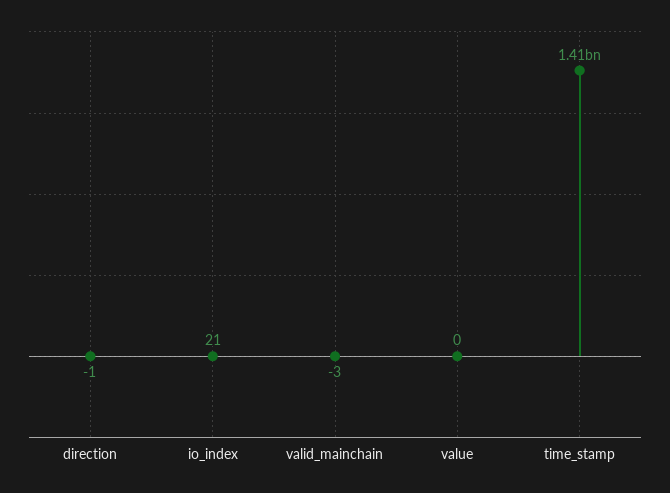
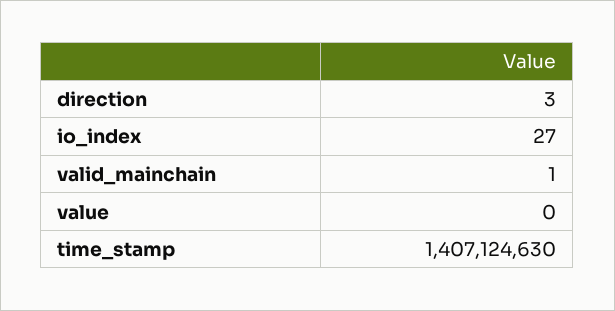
direction: -1 -> 3
io_index: 21 -> 27
valid_mainchain: -3 -> 1

